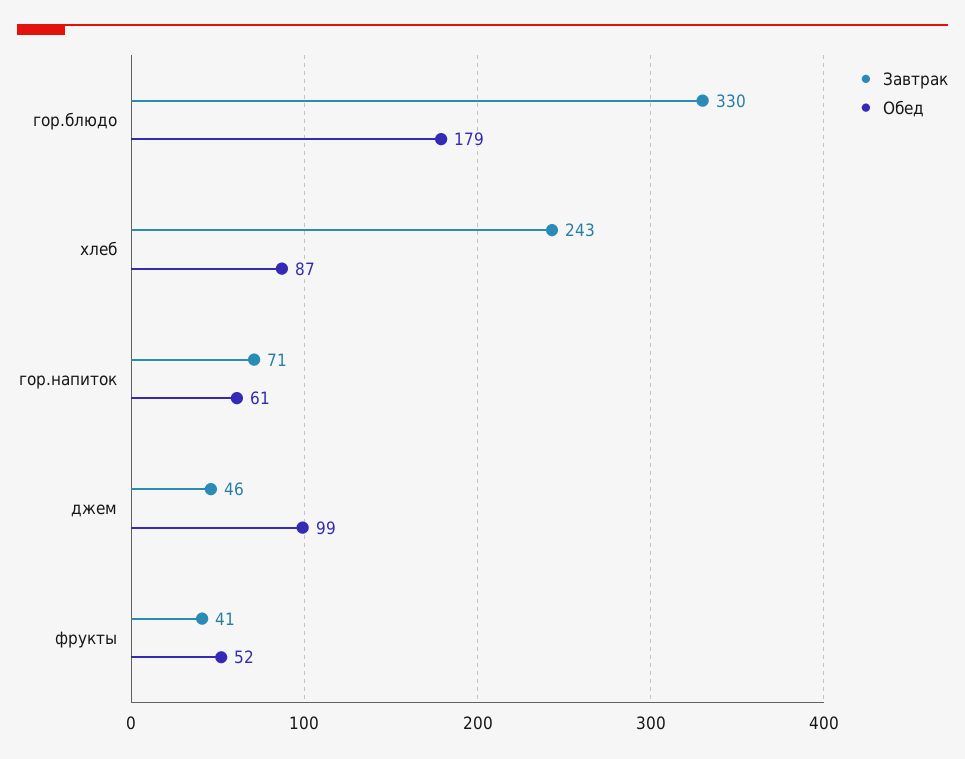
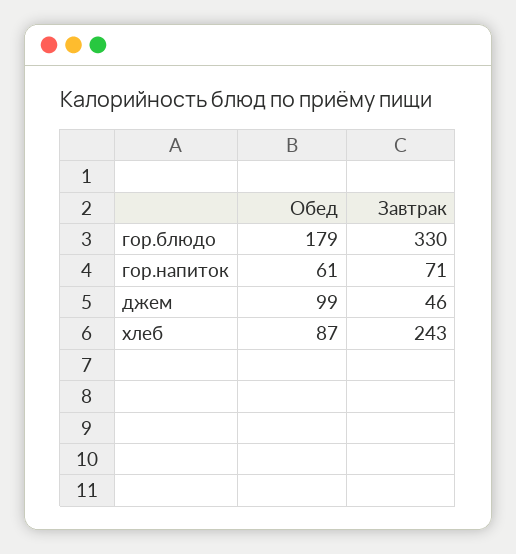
Завтрак, фрукты: 41 -> none
Обед, фрукты: 52 -> none

